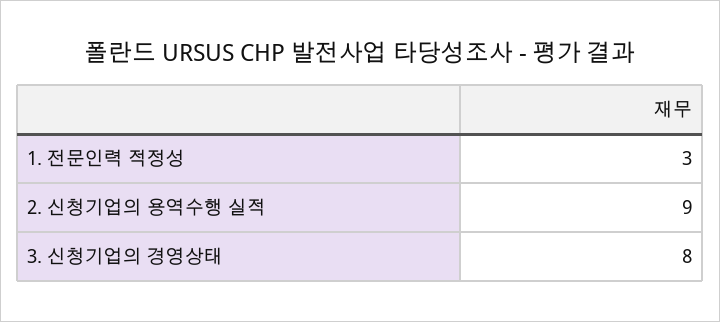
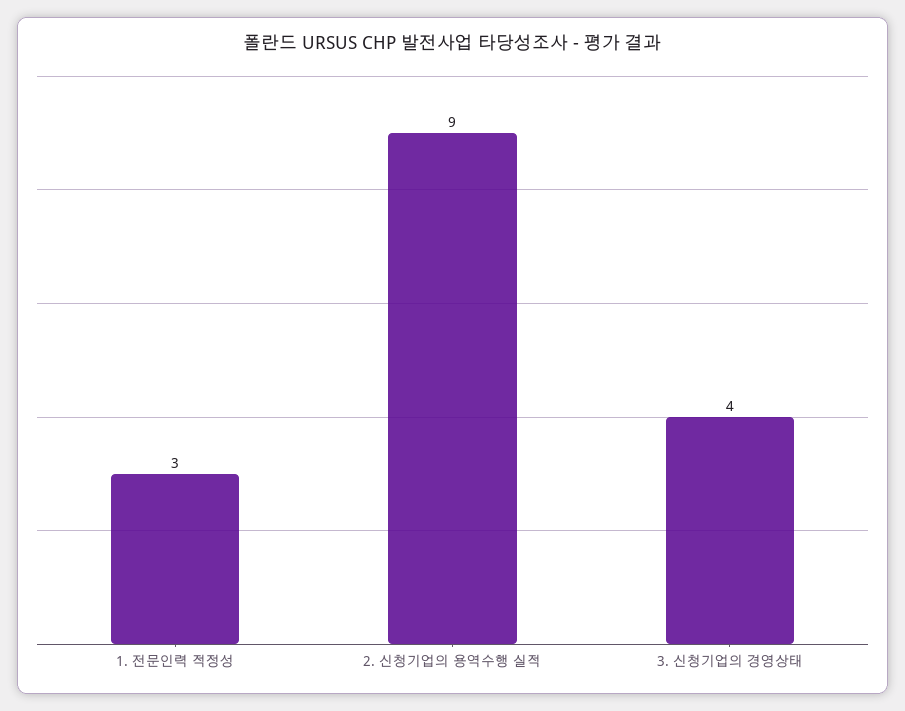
3. 신청기업의 경영상태: 8 -> 4

